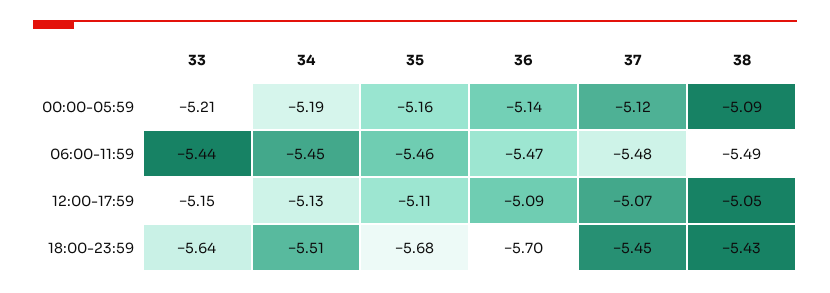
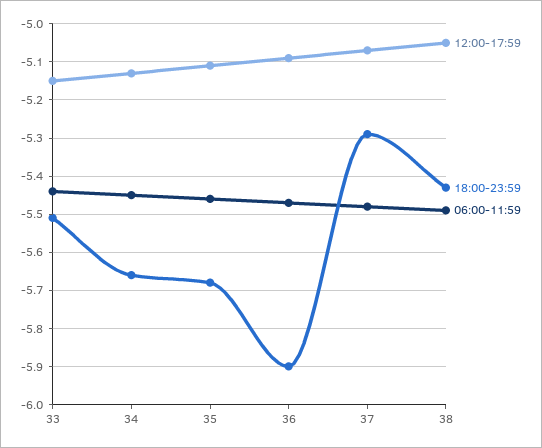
00:00-05:59, 33: -5.21 -> none
00:00-05:59, 34: -5.19 -> none
00:00-05:59, 35: -5.16 -> none
00:00-05:59, 36: -5.14 -> none
00:00-05:59, 37: -5.12 -> none
00:00-05:59, 38: -5.09 -> none
18:00-23:59, 33: -5.64 -> -5.5
18:00-23:59, 34: -5.51 -> -5.65
18:00-23:59, 36: -5.7 -> -5.9
18:00-23:59, 37: -5.45 -> -5.3

